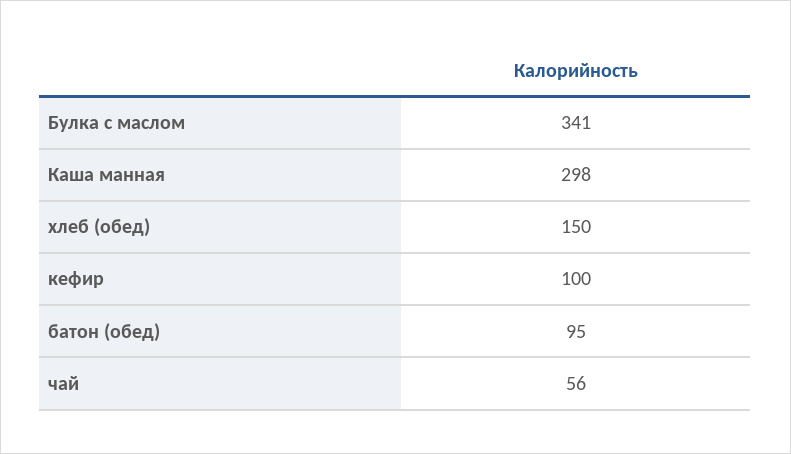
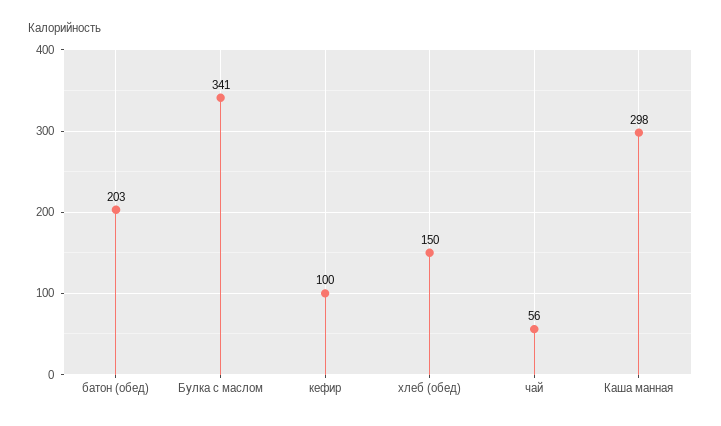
батон (обед): 95 -> 203

